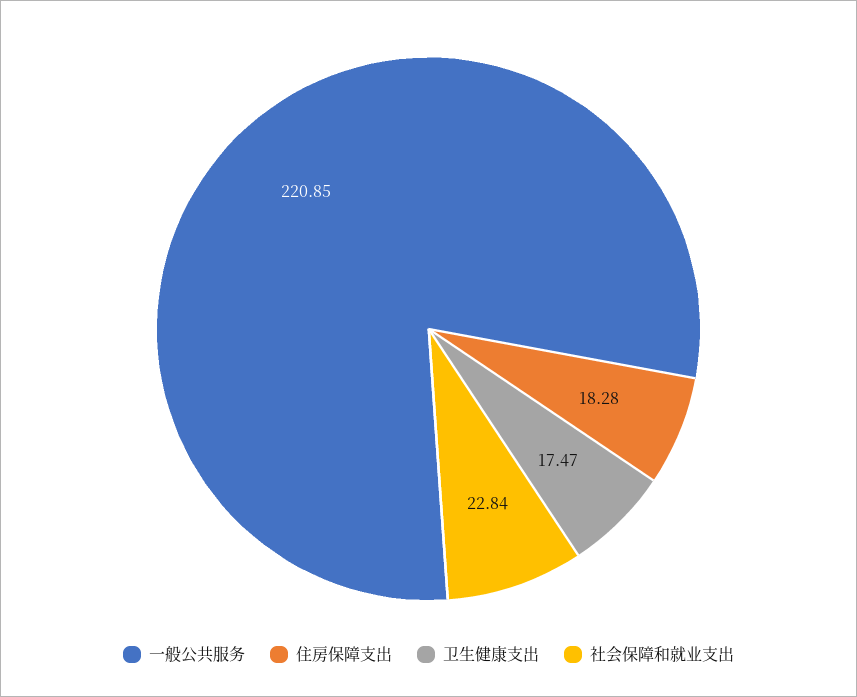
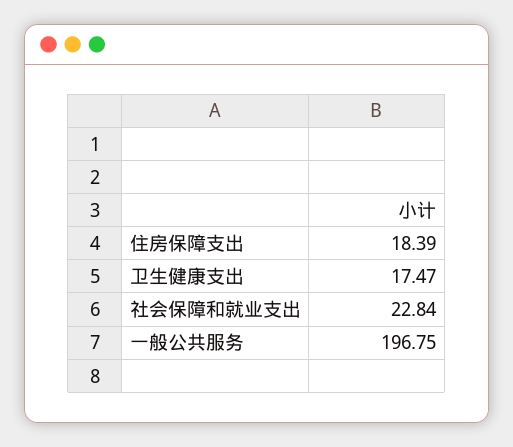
一般公共服务: 220.85 -> 196.75
住房保障支出: 18.28 -> 18.39

